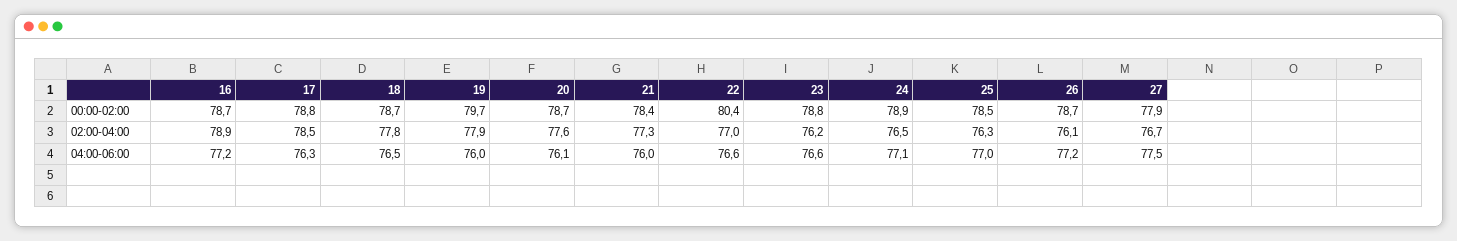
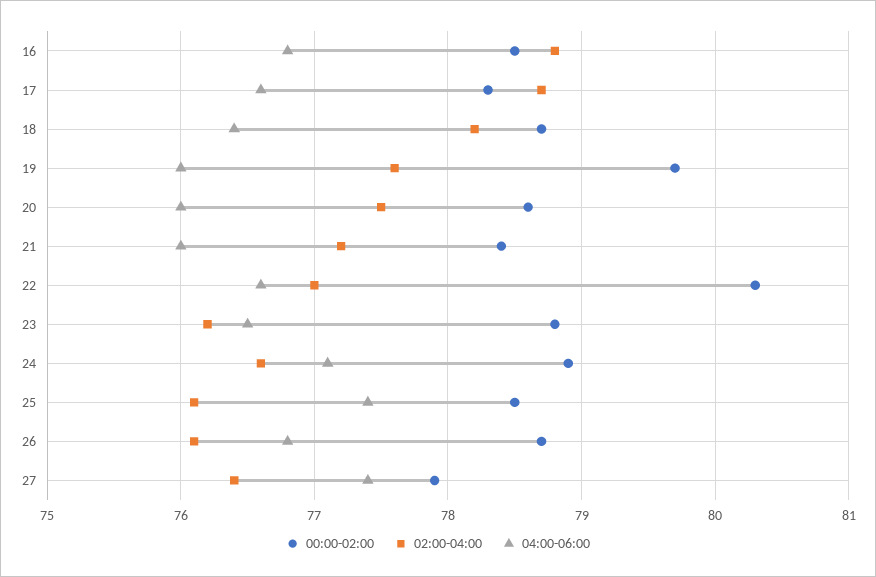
00:00-02:00, 16: 78.7 -> 78.5
00:00-02:00, 17: 78.8 -> 78.3
00:00-02:00, 20: 78.7 -> 78.6
00:00-02:00, 22: 80.4 -> 80.3
02:00-04:00, 16: 78.9 -> 78.8
02:00-04:00, 17: 78.5 -> 78.7
02:00-04:00, 18: 77.8 -> 78.2
02:00-04:00, 19: 77.9 -> 77.6
02:00-04:00, 20: 77.6 -> 77.5
02:00-04:00, 21: 77.3 -> 77.2
02:00-04:00, 24: 76.5 -> 76.6
02:00-04:00, 25: 76.3 -> 76.1
02:00-04:00, 27: 76.7 -> 76.4
04:00-06:00, 16: 77.2 -> 76.8
04:00-06:00, 17: 76.3 -> 76.6
04:00-06:00, 18: 76.5 -> 76.4
04:00-06:00, 20: 76.1 -> 76
04:00-06:00, 23: 76.6 -> 76.5
04:00-06:00, 25: 77 -> 77.4
04:00-06:00, 26: 77.2 -> 76.8
04:00-06:00, 27: 77.5 -> 77.4

